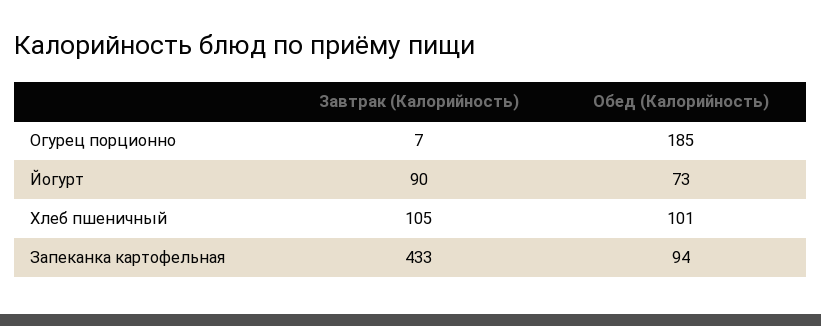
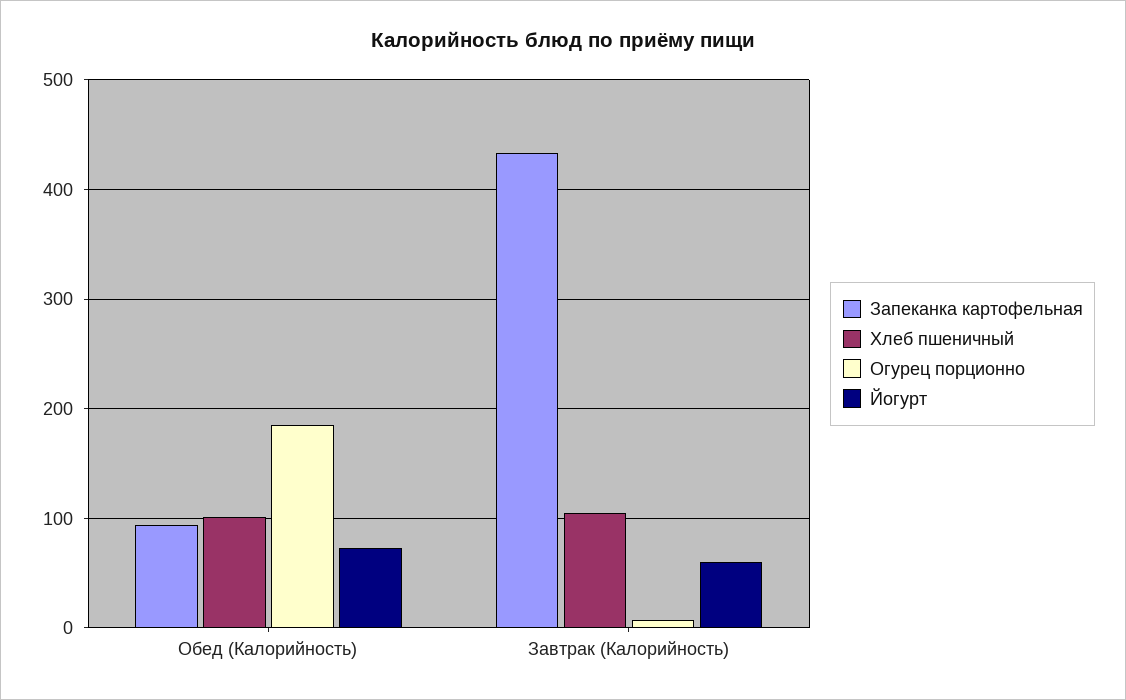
Йогурт, Завтрак (Калорийность): 90 -> 60

